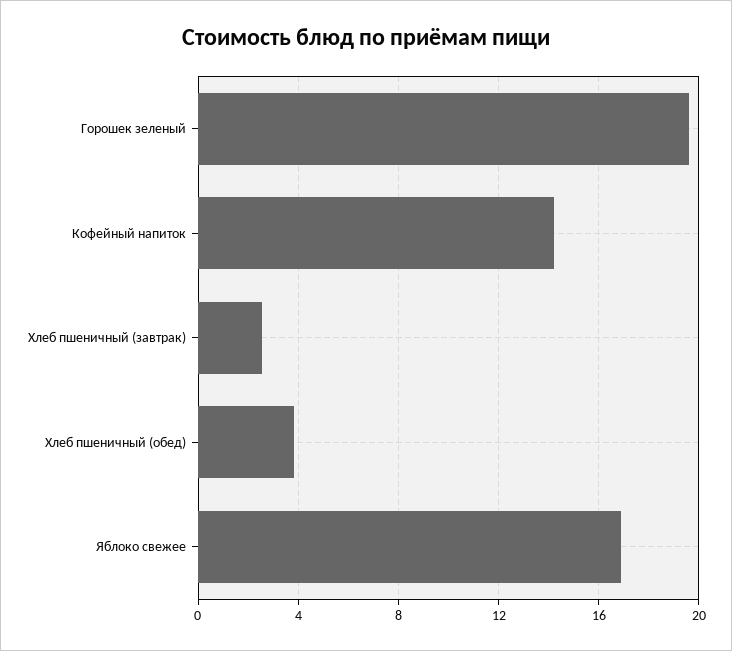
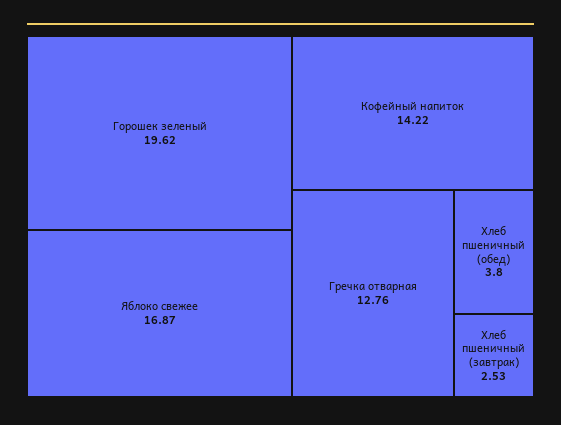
Гречка отварная: none -> 12.76

